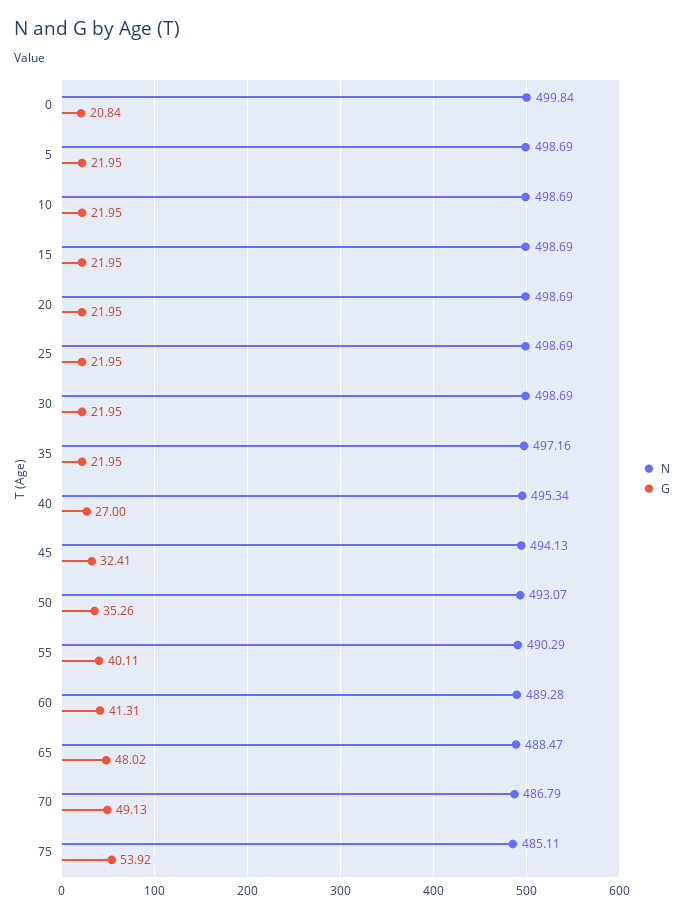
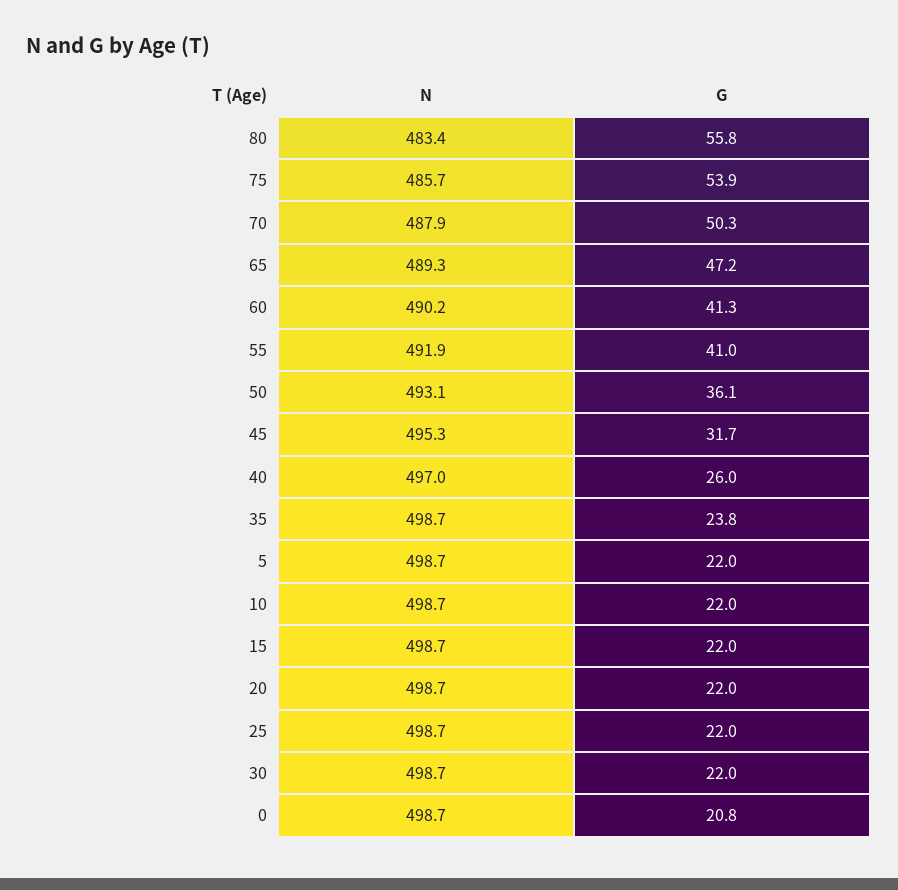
N, 0: 499.84 -> 498.7
N, 35: 497.16 -> 498.7
G, 35: 21.95 -> 23.8
N, 40: 495.34 -> 497
G, 40: 27 -> 26
N, 45: 494.13 -> 495.3
G, 45: 32.41 -> 31.7
G, 50: 35.26 -> 36.1
N, 55: 490.29 -> 491.9
G, 55: 40.11 -> 41
N, 60: 489.28 -> 490.2
N, 65: 488.47 -> 489.3
G, 65: 48.02 -> 47.2
N, 70: 486.79 -> 487.9
G, 70: 49.13 -> 50.3
N, 75: 485.11 -> 485.7
N, 80: none -> 483.4
G, 80: none -> 55.8

